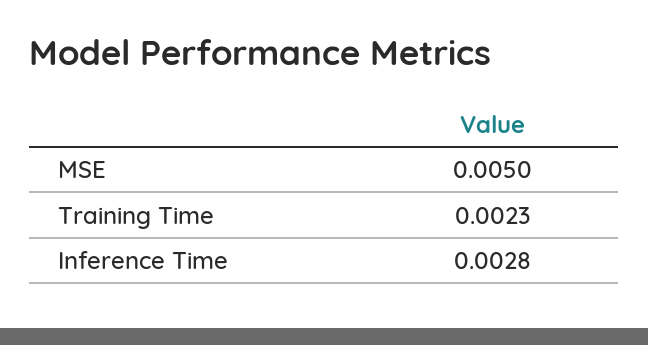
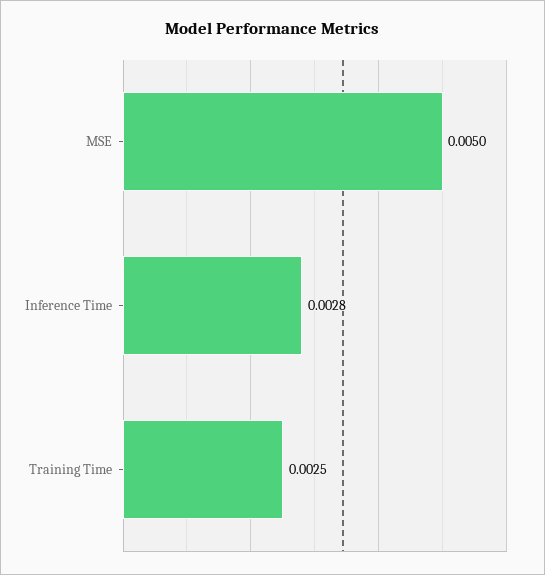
Training Time: 0.0023 -> 0.0025

